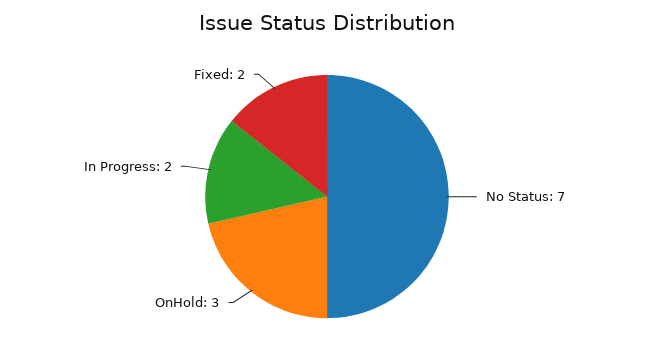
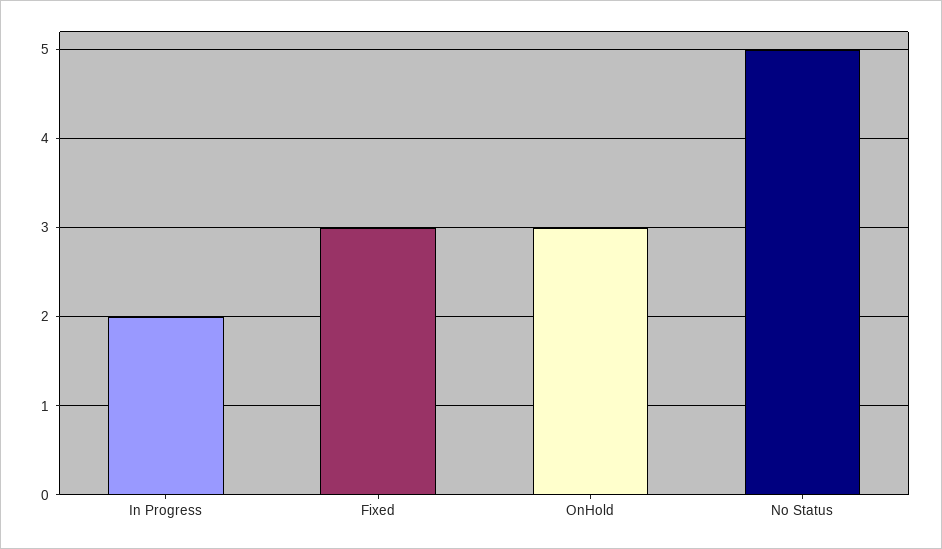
No Status: 7 -> 5
Fixed: 2 -> 3

